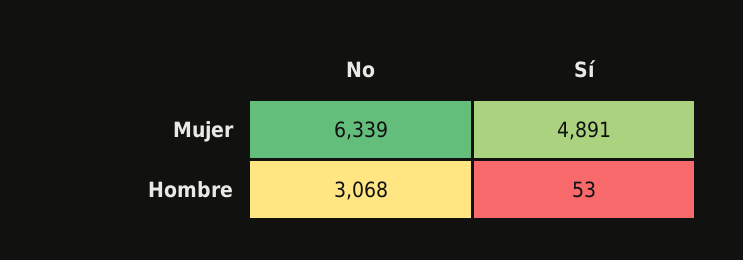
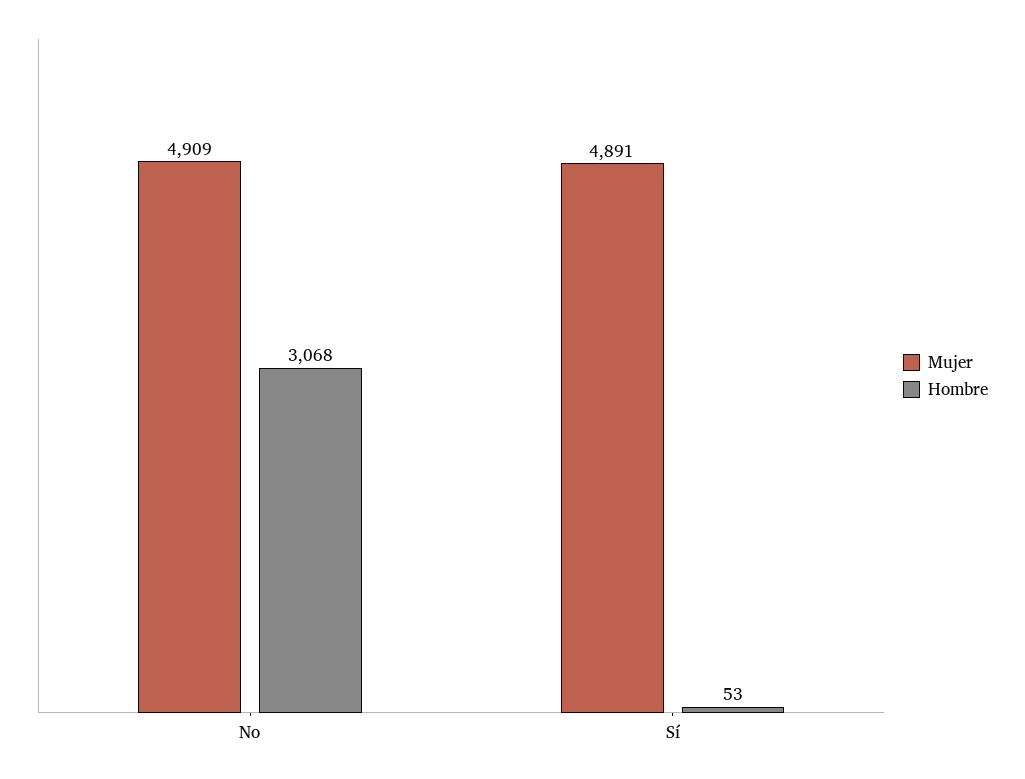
Mujer, No: 6339 -> 4909

